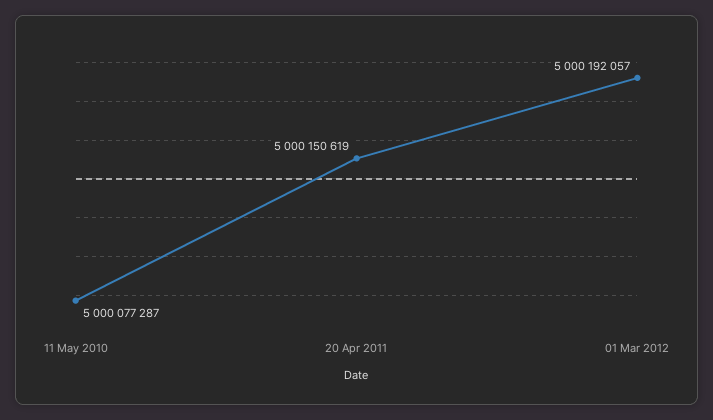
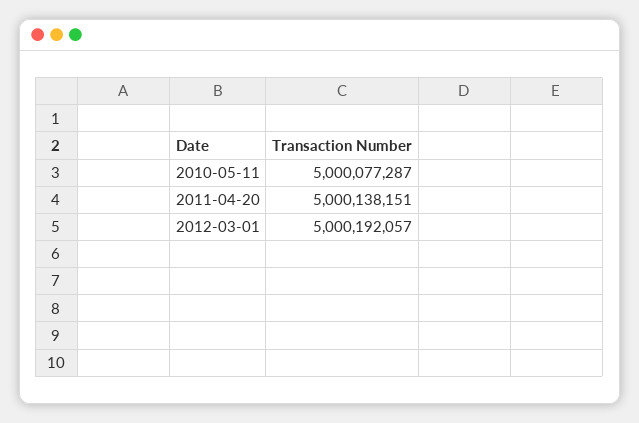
20 Apr 2011: 5000150619 -> 5000138151

